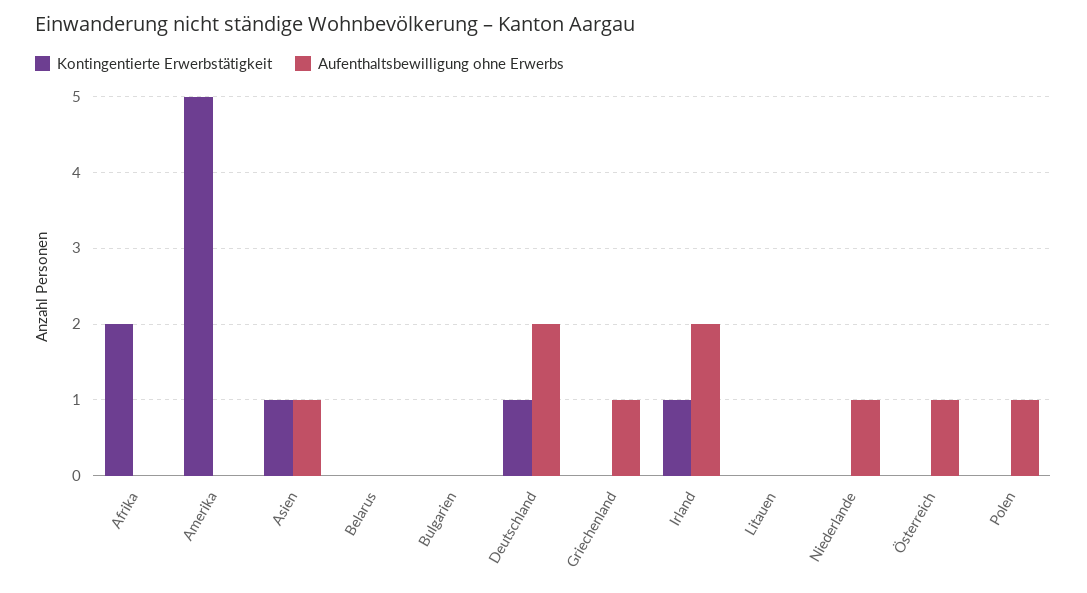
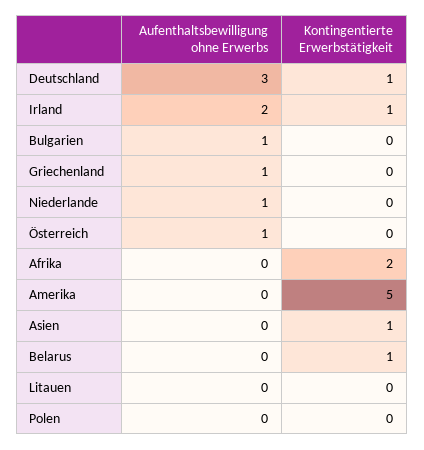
Aufenthaltsbewilligung ohne Erwerbs, Asien: 1 -> 0
Kontingentierte Erwerbstätigkeit, Belarus: 0 -> 1
Aufenthaltsbewilligung ohne Erwerbs, Bulgarien: 0 -> 1
Aufenthaltsbewilligung ohne Erwerbs, Deutschland: 2 -> 3
Aufenthaltsbewilligung ohne Erwerbs, Polen: 1 -> 0

